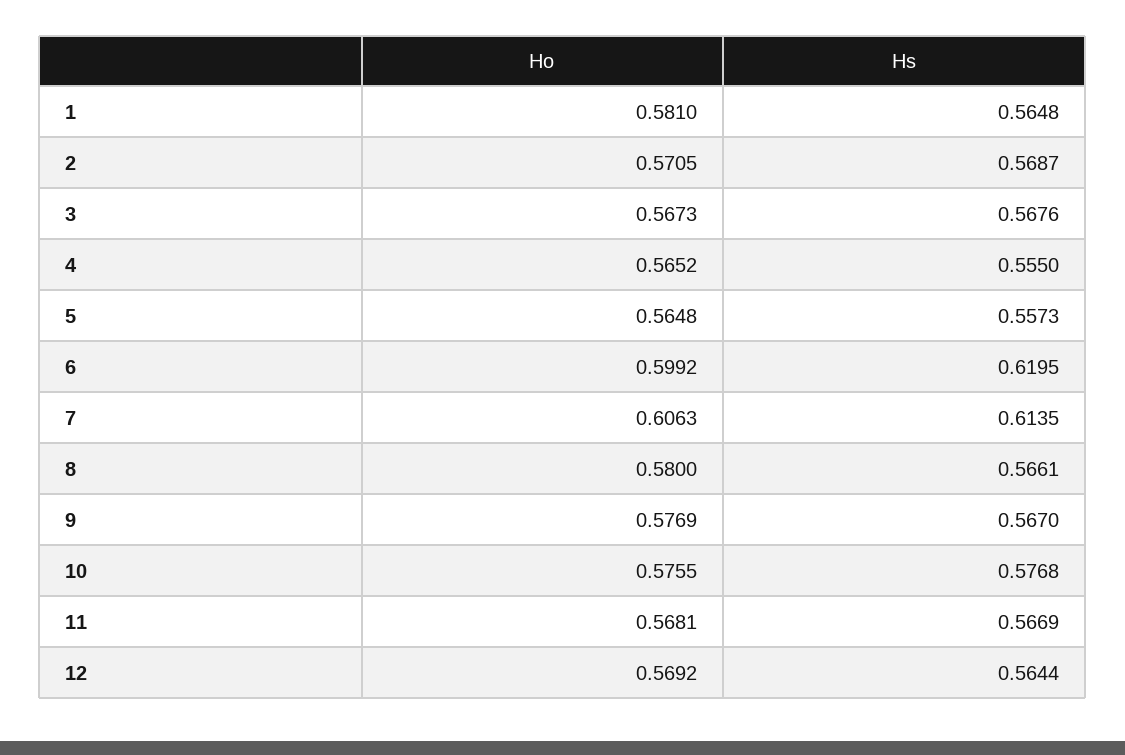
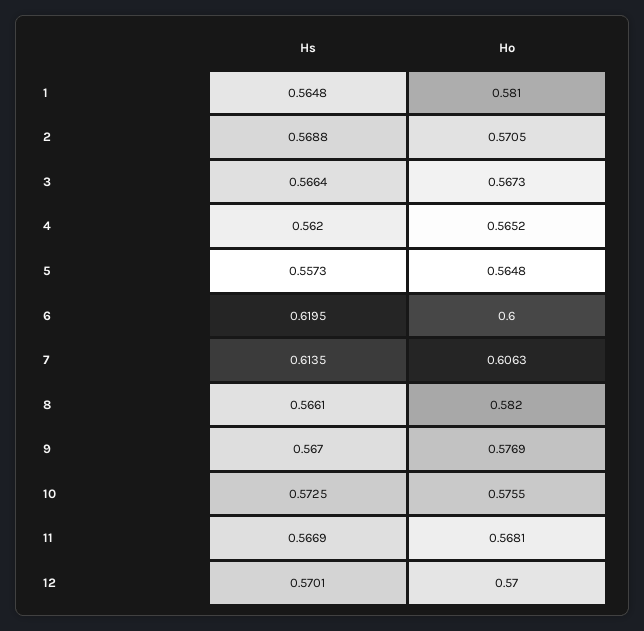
Hs, 2: 0.5687 -> 0.5688
Hs, 3: 0.5676 -> 0.5664
Hs, 4: 0.555 -> 0.562
Ho, 6: 0.5992 -> 0.6
Ho, 8: 0.58 -> 0.582
Hs, 10: 0.5768 -> 0.5725
Ho, 12: 0.5692 -> 0.57
Hs, 12: 0.5644 -> 0.5701

